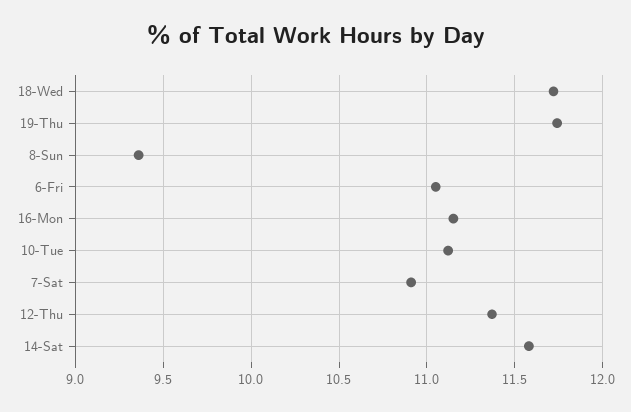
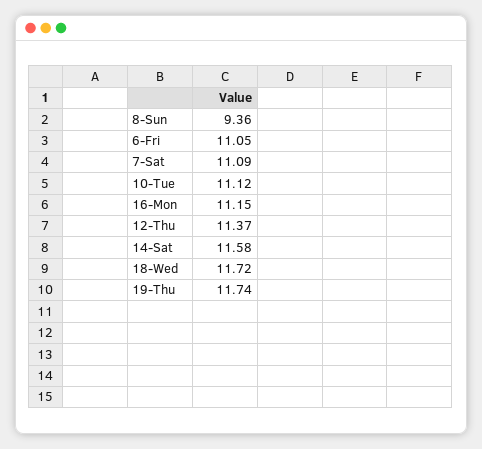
7-Sat: 10.9 -> 11.09

